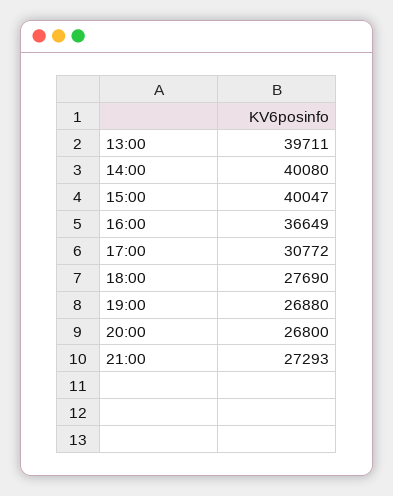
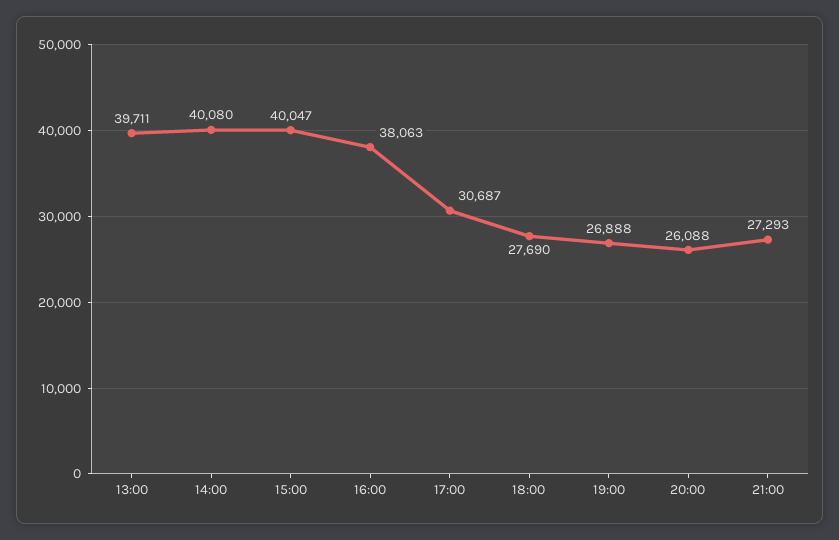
16:00: 36649 -> 38063
17:00: 30772 -> 30687
19:00: 26880 -> 26888
20:00: 26800 -> 26088

